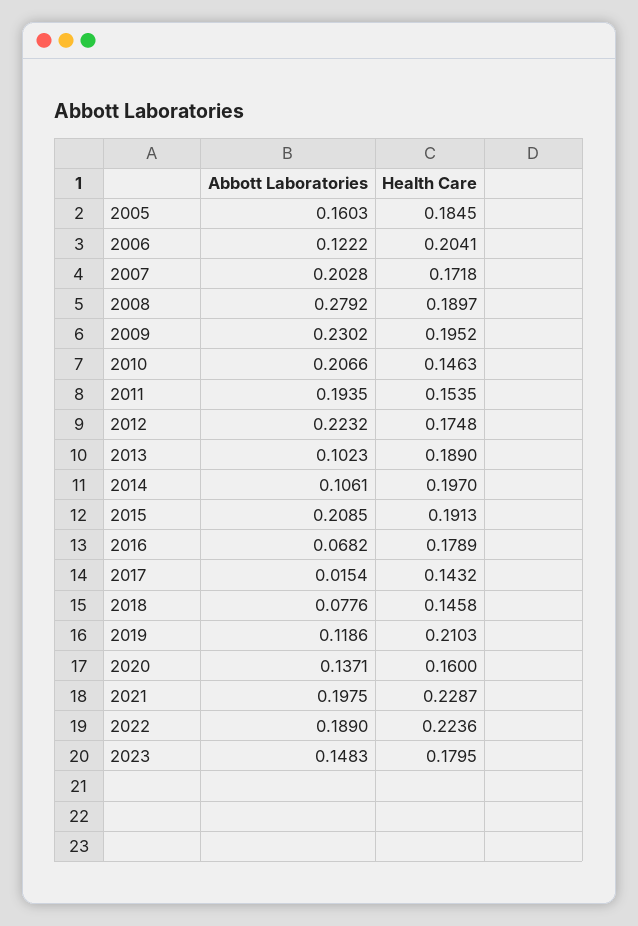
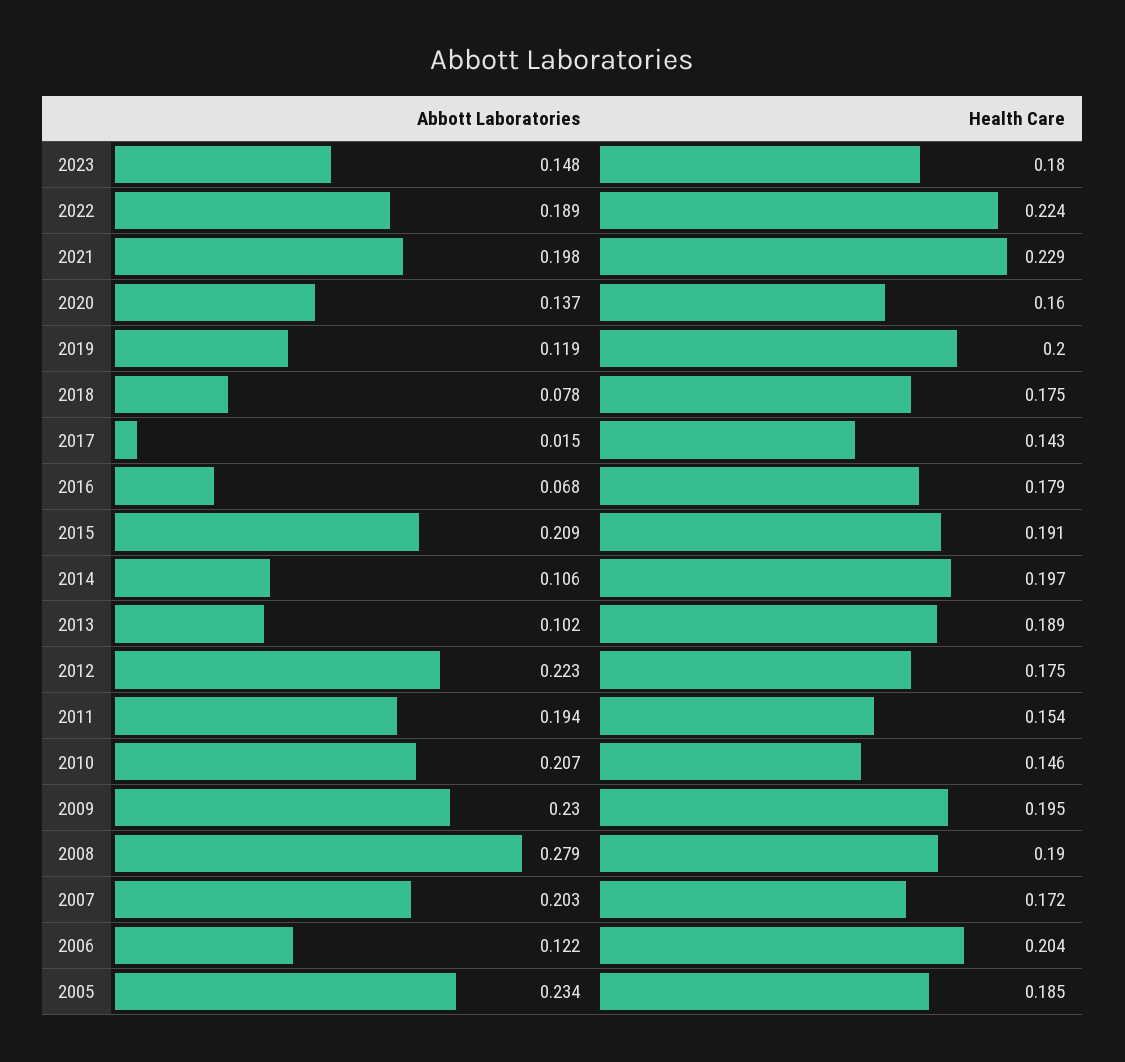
Abbott Laboratories, 2005: 0.1603 -> 0.234
Health Care, 2018: 0.1458 -> 0.175
Health Care, 2019: 0.2103 -> 0.2

